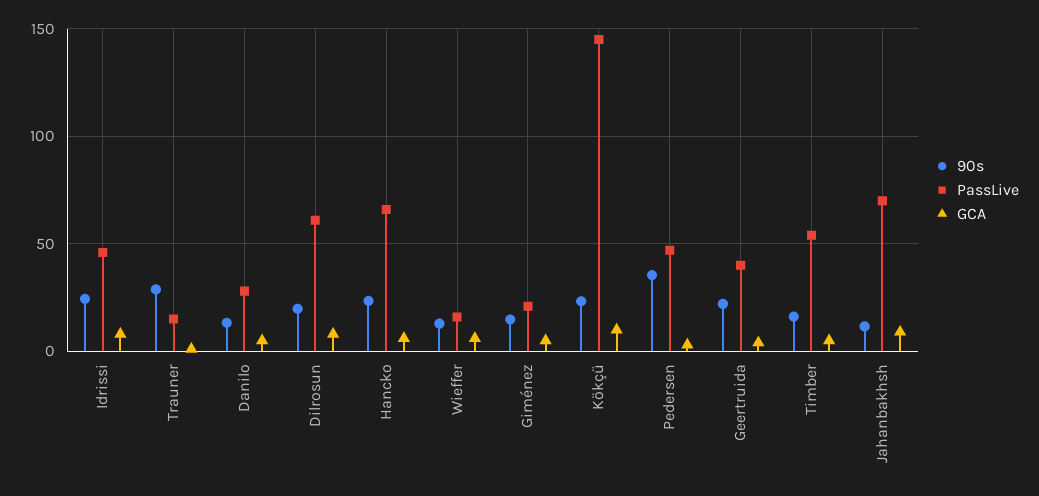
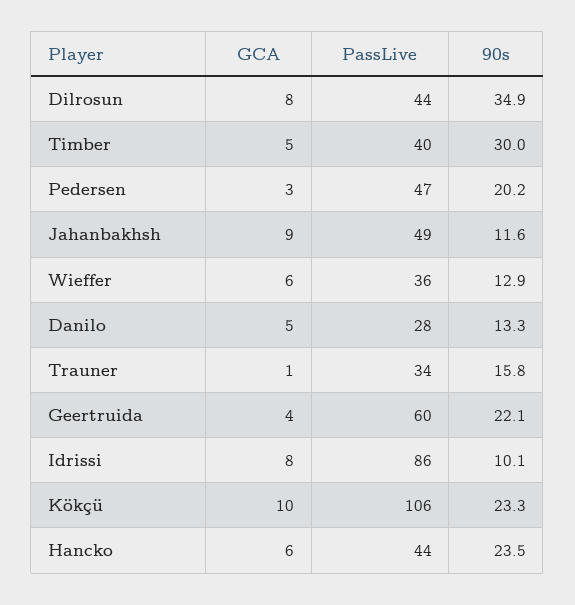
90s, Idrissi: 25 -> 10.1
PassLive, Idrissi: 45 -> 86
90s, Trauner: 30 -> 15.8
PassLive, Trauner: 15 -> 34
90s, Dilrosun: 20 -> 34.9
PassLive, Dilrosun: 60 -> 44
PassLive, Hancko: 65 -> 44
PassLive, Wieffer: 15 -> 36
90s, Giménez: 15 -> none
PassLive, Giménez: 20 -> none
GCA, Giménez: 5 -> none
PassLive, Kökçü: 145 -> 106
90s, Pedersen: 35 -> 20.2
PassLive, Geertruida: 40 -> 60
90s, Timber: 15 -> 30
PassLive, Timber: 55 -> 40
PassLive, Jahanbakhsh: 70 -> 49

